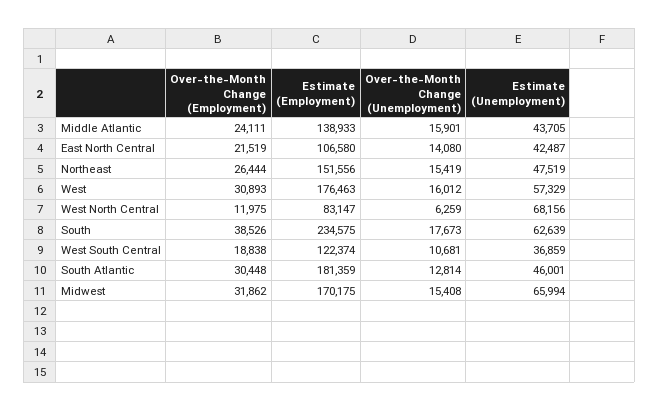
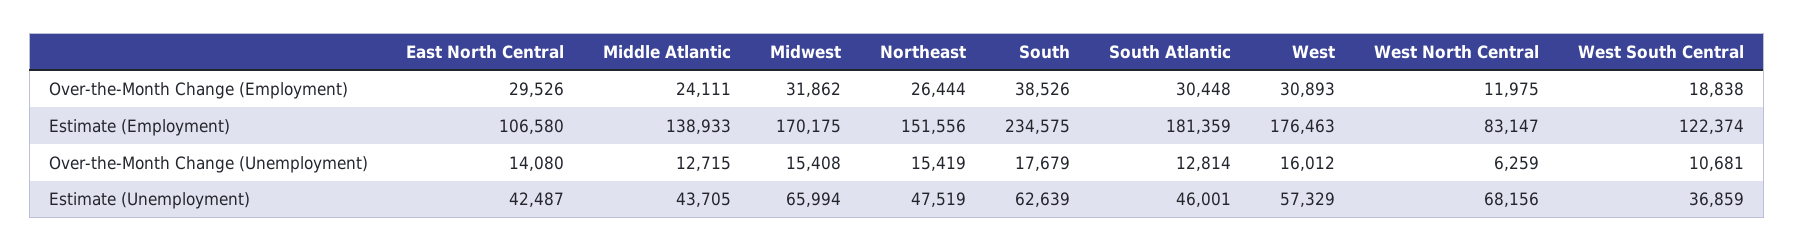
Over-the-Month Change (Unemployment), Middle Atlantic: 15901 -> 12715
Over-the-Month Change (Employment), East North Central: 21519 -> 29526
Over-the-Month Change (Unemployment), South: 17673 -> 17679

